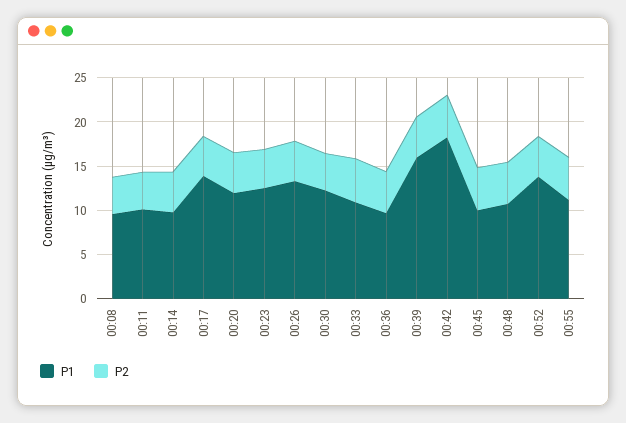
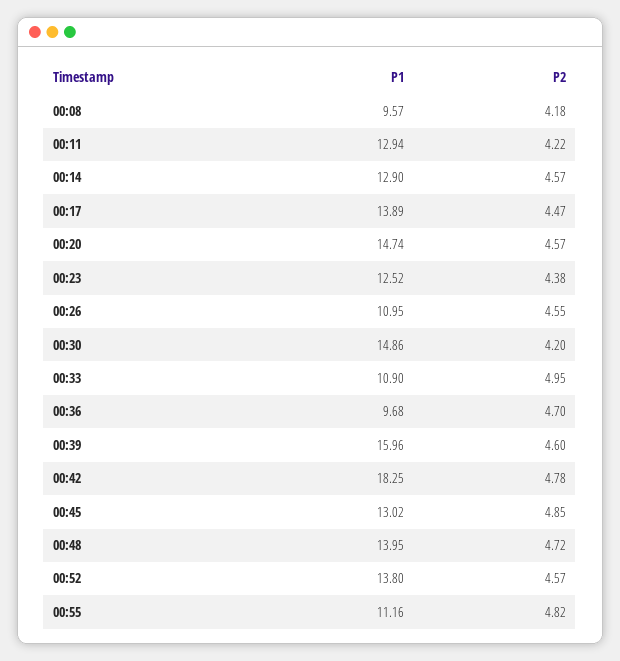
P1, 00:11: 10 -> 12.94
P1, 00:14: 10 -> 12.9
P1, 00:20: 12 -> 14.74
P1, 00:26: 13 -> 10.95
P1, 00:30: 12 -> 14.86
P1, 00:45: 10 -> 13.02
P1, 00:48: 11 -> 13.95

